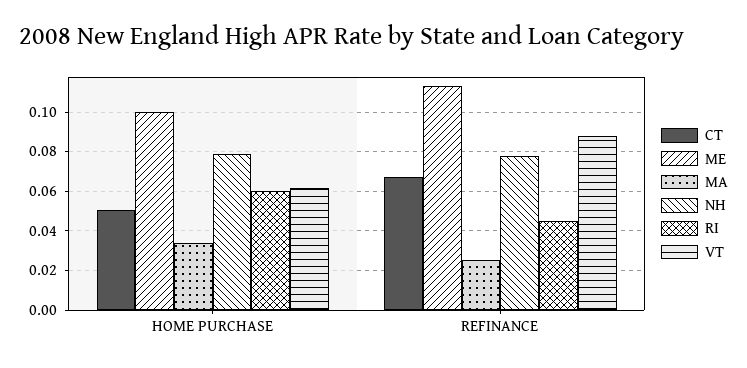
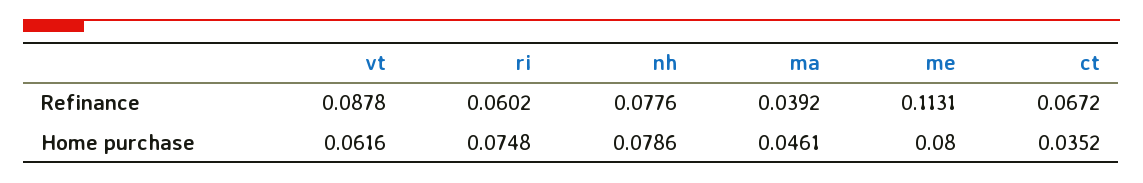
CT, HOME PURCHASE: 0.05 -> 0.0352
ME, HOME PURCHASE: 0.1 -> 0.08
MA, HOME PURCHASE: 0.035 -> 0.0461
RI, HOME PURCHASE: 0.06 -> 0.0748
MA, REFINANCE: 0.025 -> 0.0392
RI, REFINANCE: 0.045 -> 0.0602

